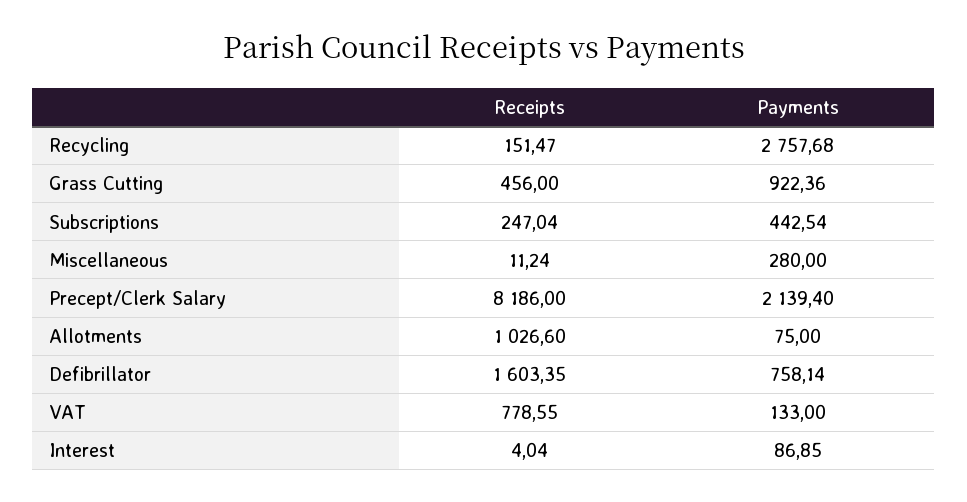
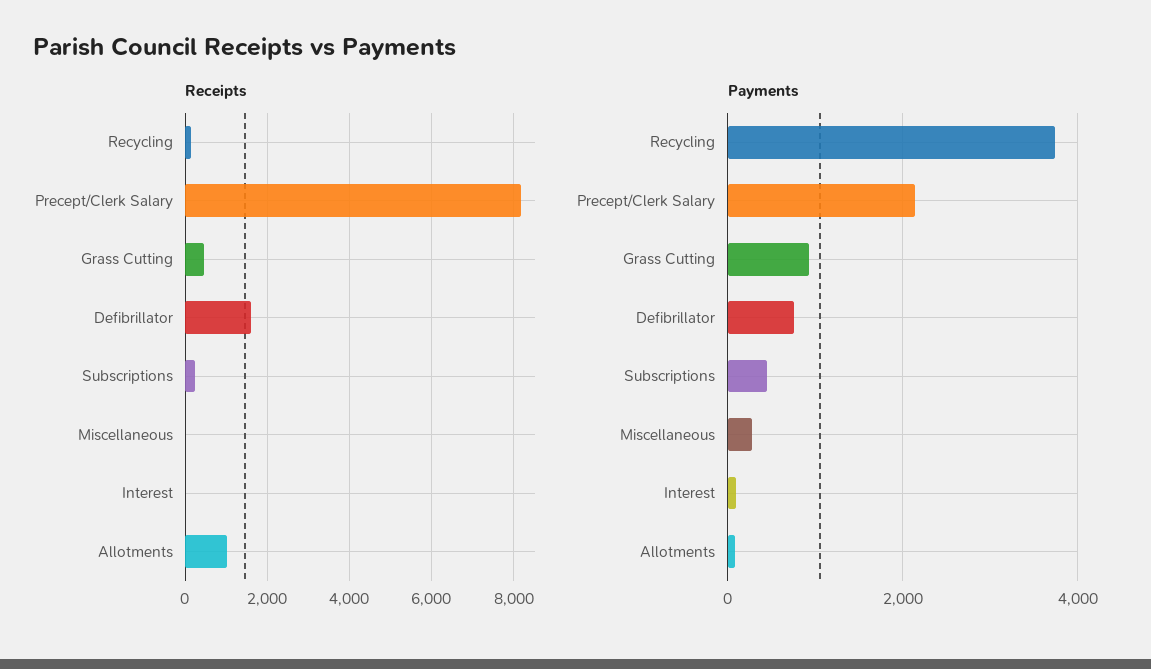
Payments, Recycling: 2757.68 -> 3800
Receipts, VAT: 778.55 -> none
Payments, VAT: 133 -> none

